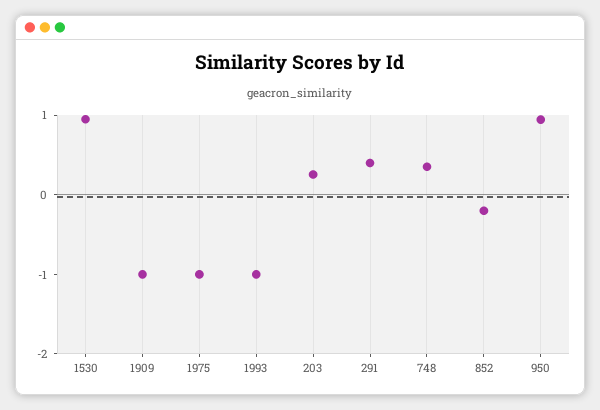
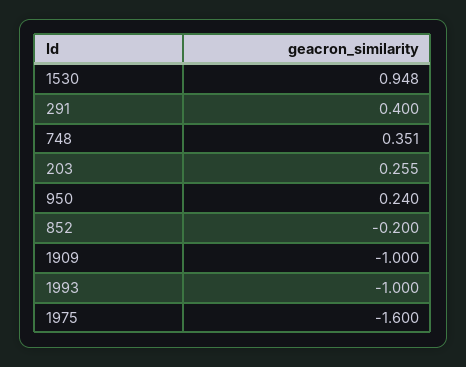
1975: -1 -> -1.6
950: 1 -> 0.24

